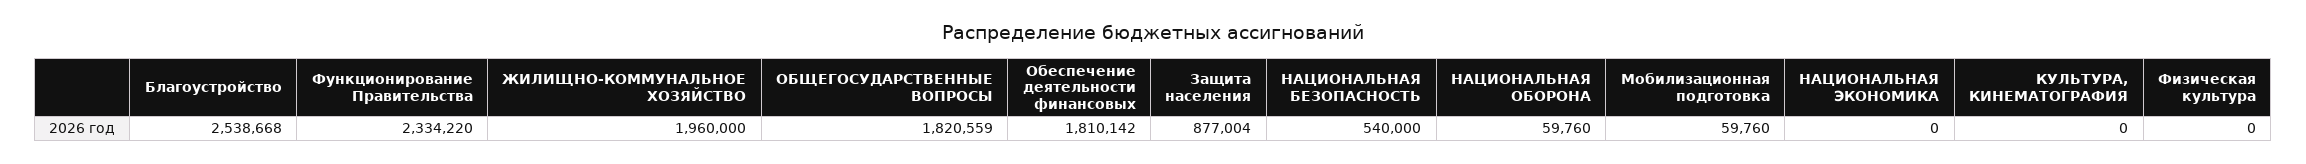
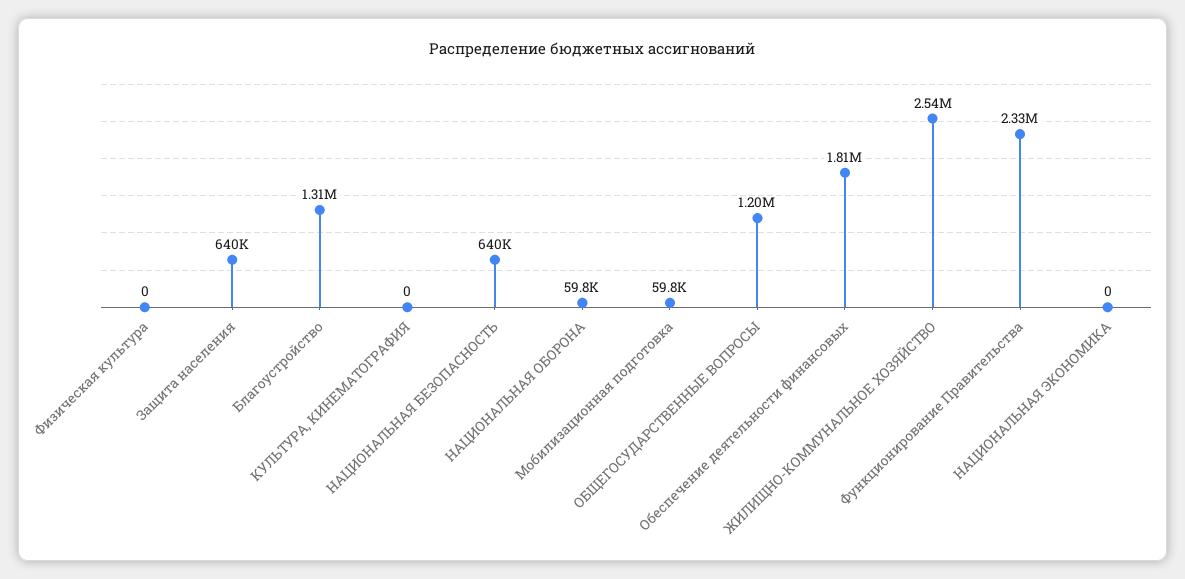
Благоустройство: 2538668 -> 1310000
ЖИЛИЩНО-КОММУНАЛЬНОЕ ХОЗЯЙСТВО: 1960000 -> 2540000
ОБЩЕГОСУДАРСТВЕННЫЕ ВОПРОСЫ: 1820559 -> 1200000
Защита населения: 877004 -> 640000
НАЦИОНАЛЬНАЯ БЕЗОПАСНОСТЬ: 540000 -> 640000

